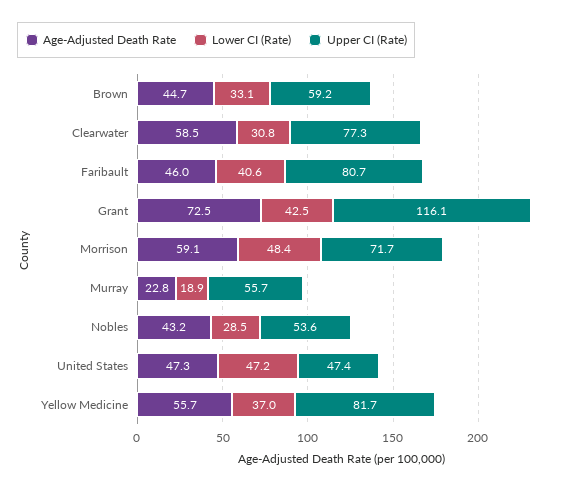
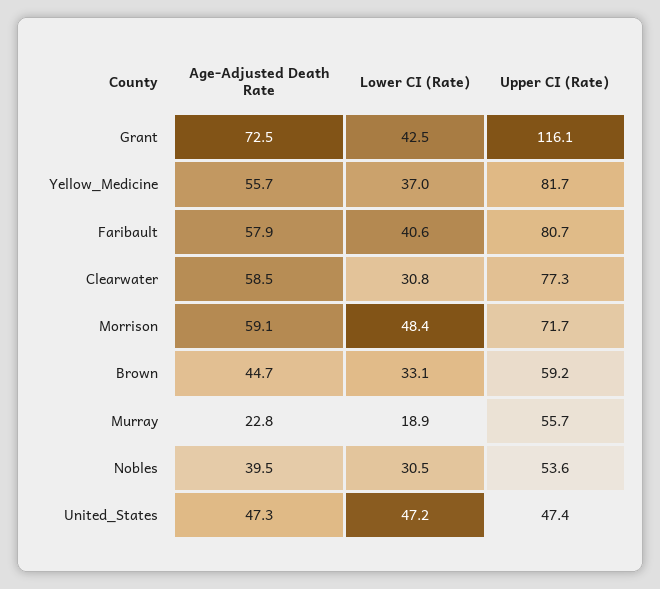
Age-Adjusted Death Rate, Faribault: 46 -> 57.9
Age-Adjusted Death Rate, Nobles: 43.2 -> 39.5
Lower CI (Rate), Nobles: 28.5 -> 30.5

